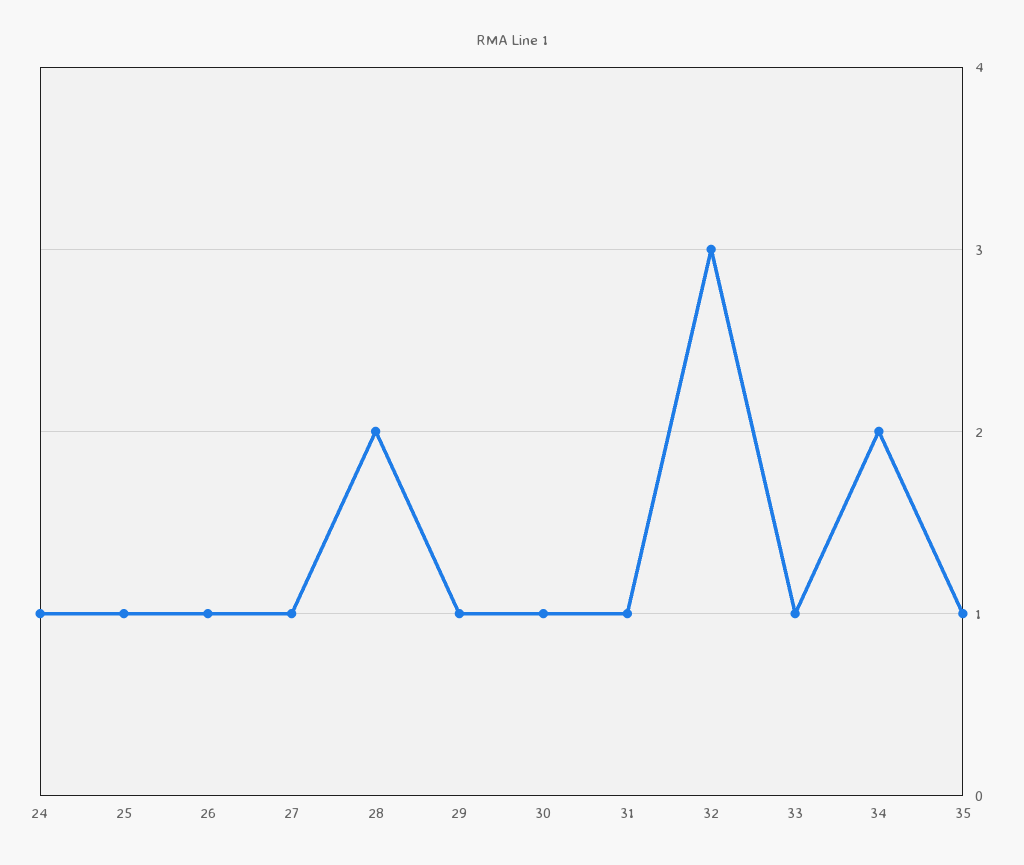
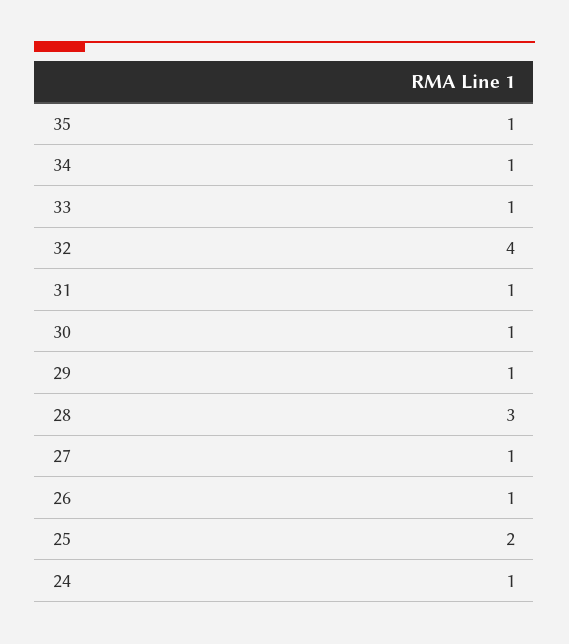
25: 1 -> 2
28: 2 -> 3
32: 3 -> 4
34: 2 -> 1

